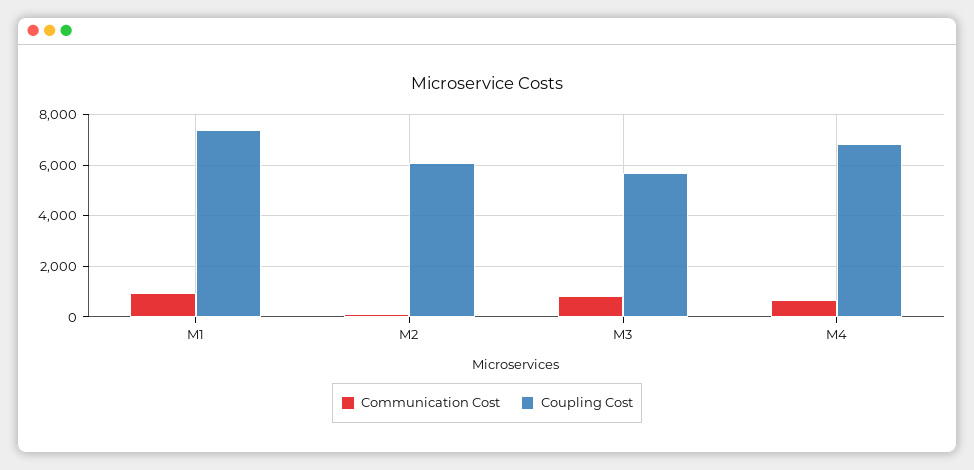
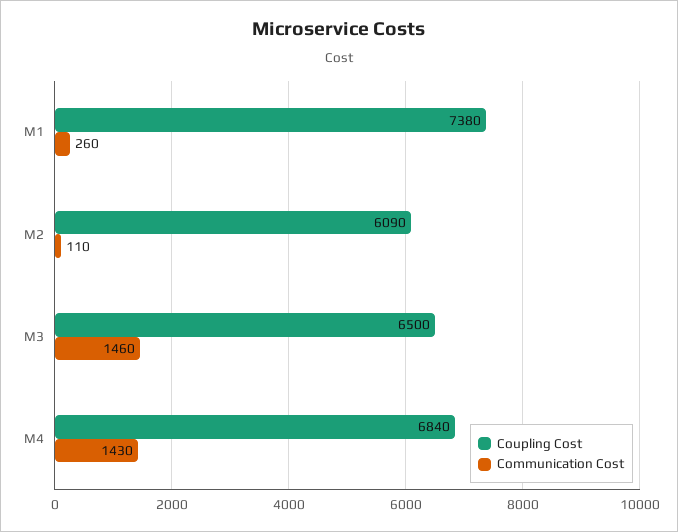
Communication Cost, M1: 1000 -> 260
Communication Cost, M3: 750 -> 1460
Coupling Cost, M3: 5750 -> 6500
Communication Cost, M4: 750 -> 1430

